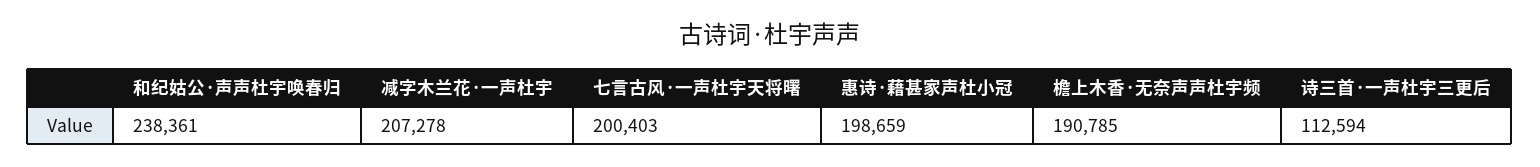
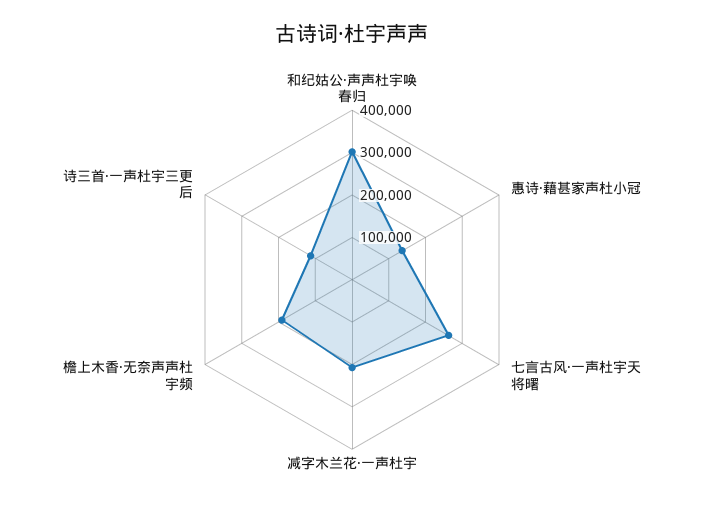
和纪姑公·声声杜宇唤春归: 238361 -> 300000
七言古风·一声杜宇天将曙: 200403 -> 260000
惠诗·藉甚家声杜小冠: 198659 -> 140000

